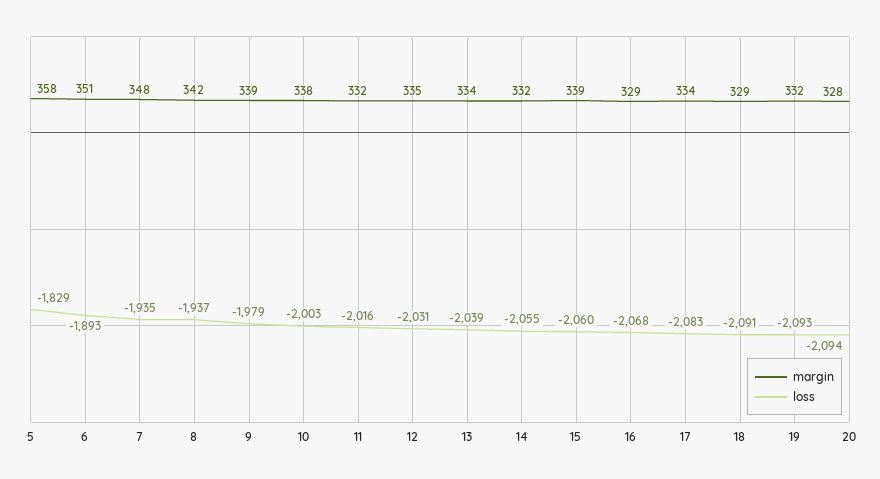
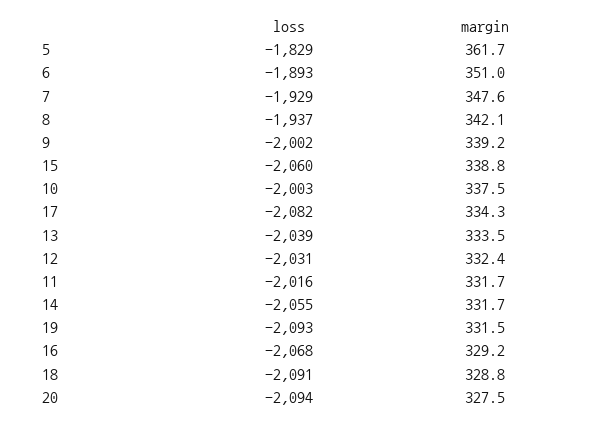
margin, 5: 358 -> 361.7
loss, 7: -1935 -> -1929
loss, 9: -1979 -> -2002
margin, 12: 335 -> 332.4
loss, 17: -2083 -> -2082

